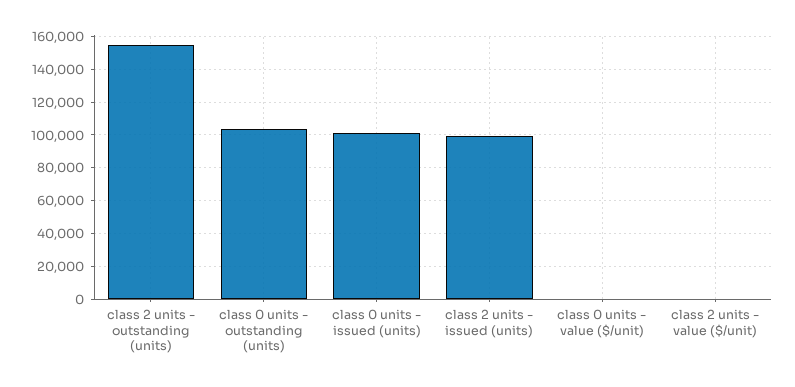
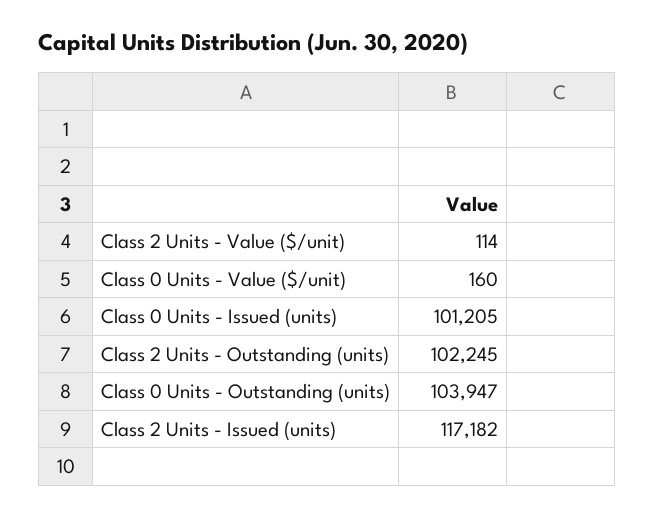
class 2 units - outstanding (units): 155000 -> 102245
class 2 units - issued (units): 100000 -> 117182

